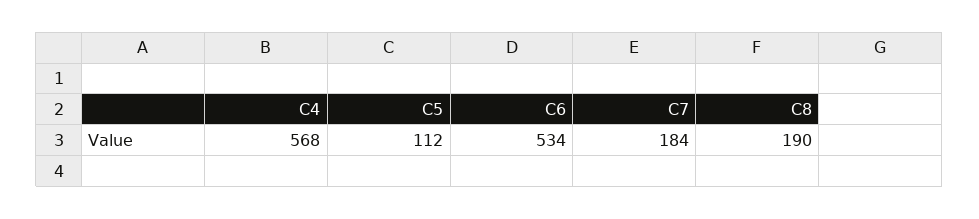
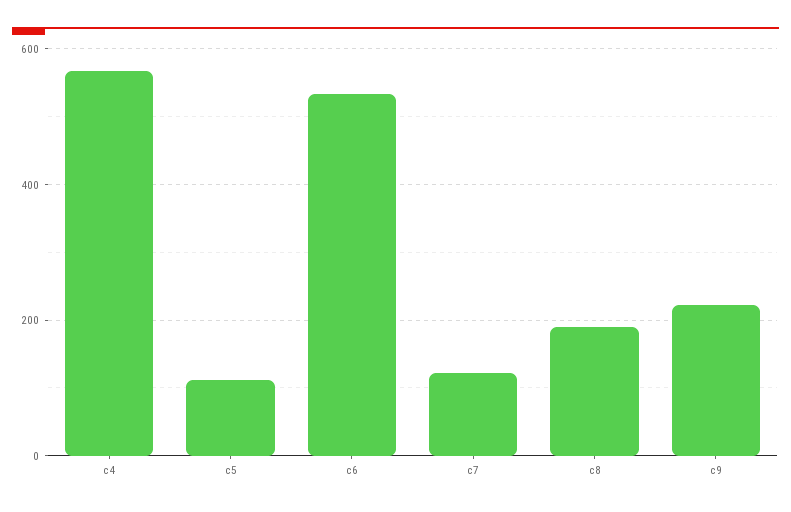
C7: 184 -> 120
c9: none -> 220

